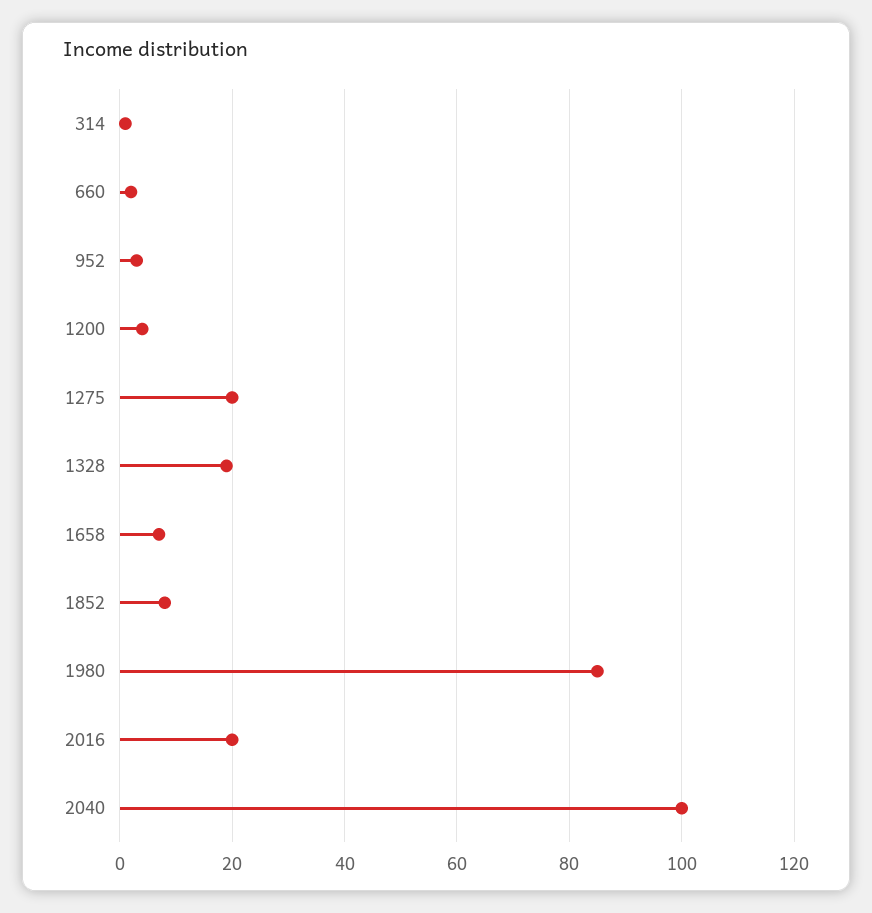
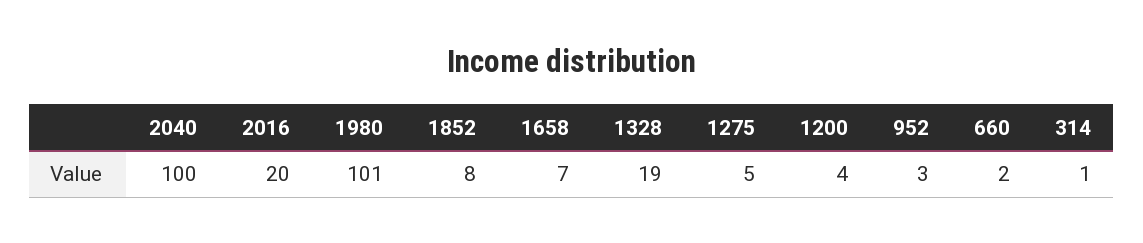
1275: 20 -> 5
1980: 85 -> 101

